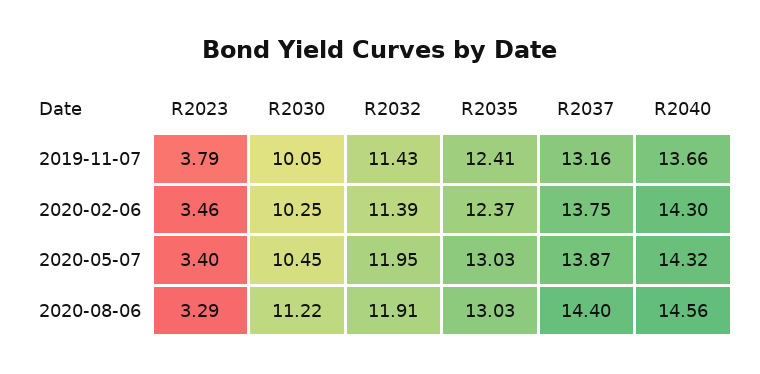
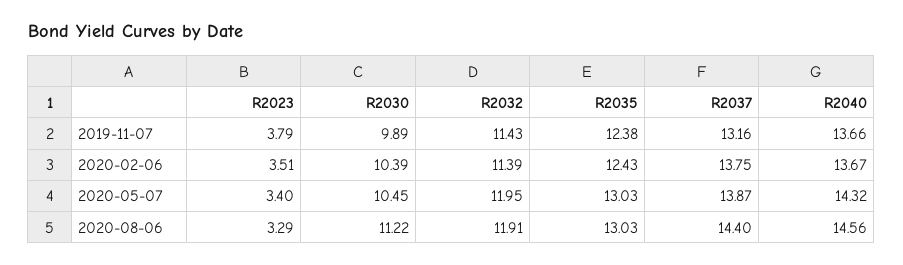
R2030, 2019-11-07: 10.05 -> 9.89
R2035, 2019-11-07: 12.41 -> 12.38
R2023, 2020-02-06: 3.46 -> 3.51
R2030, 2020-02-06: 10.25 -> 10.39
R2035, 2020-02-06: 12.37 -> 12.43
R2040, 2020-02-06: 14.3 -> 13.67

